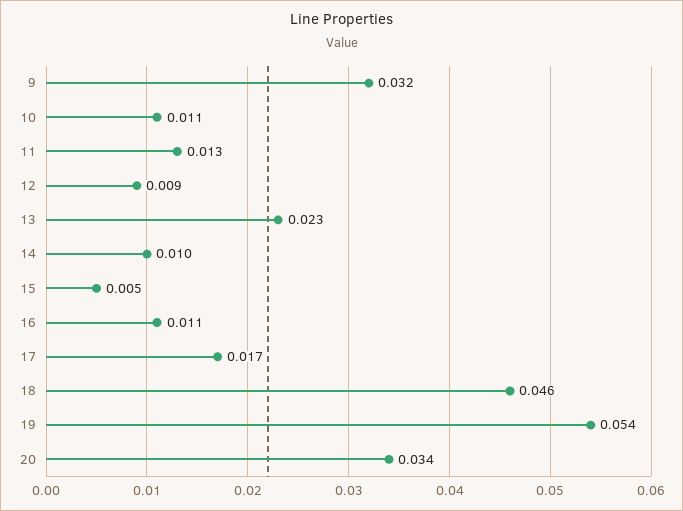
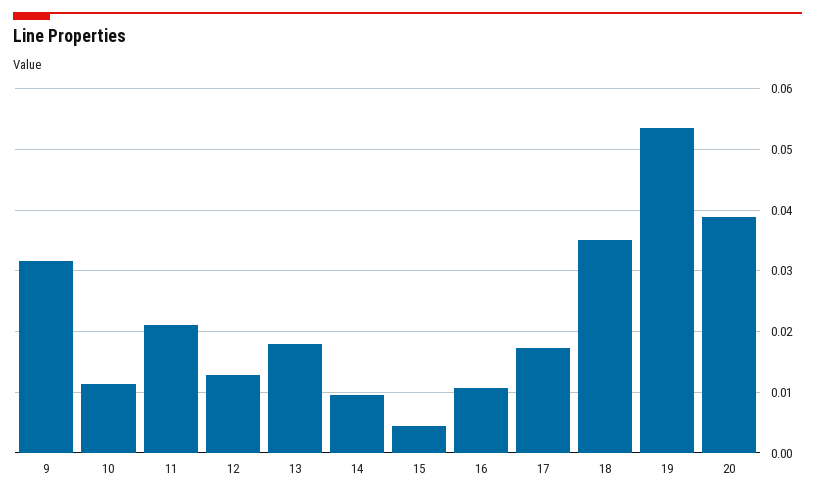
11: 0.013 -> 0.021
12: 0.009 -> 0.013
13: 0.023 -> 0.018
18: 0.046 -> 0.035
20: 0.034 -> 0.039

